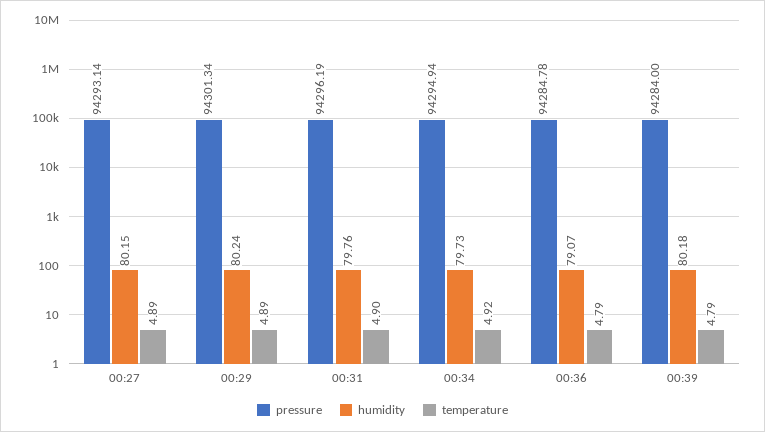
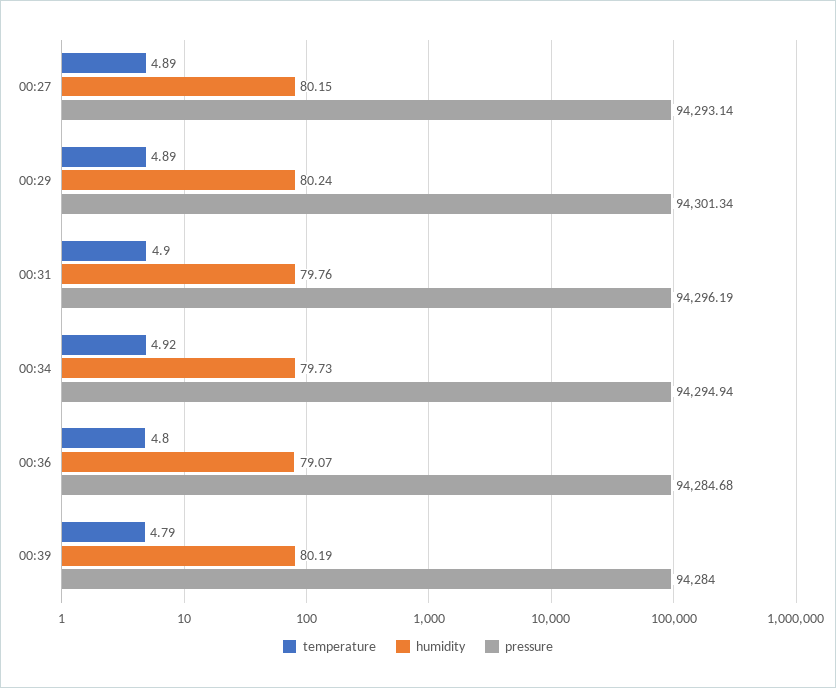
pressure, 00:36: 94284.78 -> 94284.68
temperature, 00:36: 4.79 -> 4.8
humidity, 00:39: 80.18 -> 80.19

